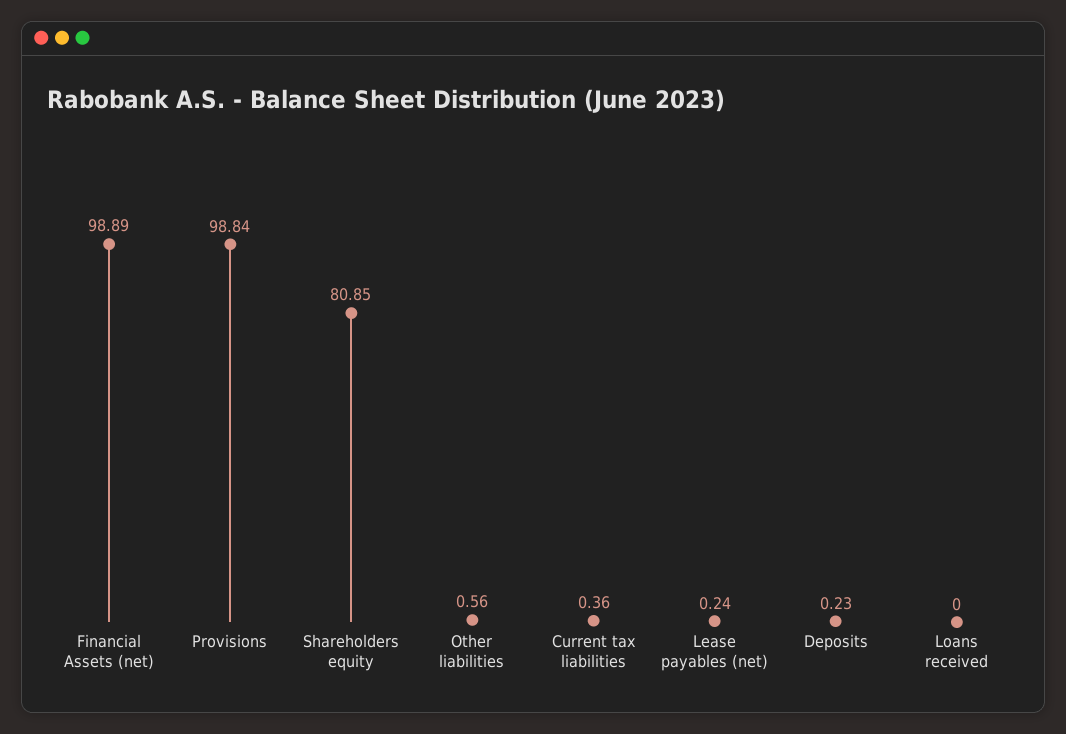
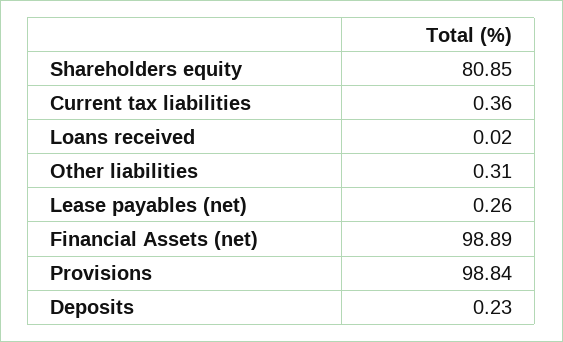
Other liabilities: 0.56 -> 0.31
Lease payables (net): 0.24 -> 0.26
Loans received: 0 -> 0.02

